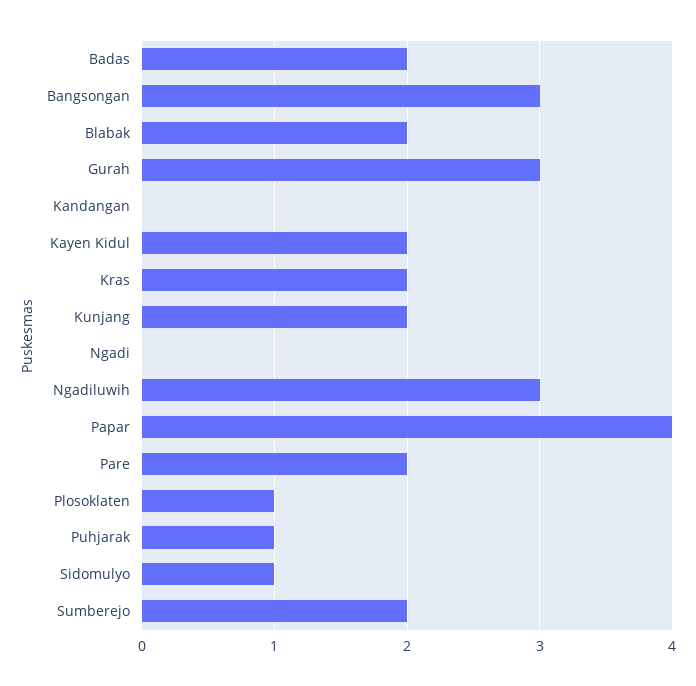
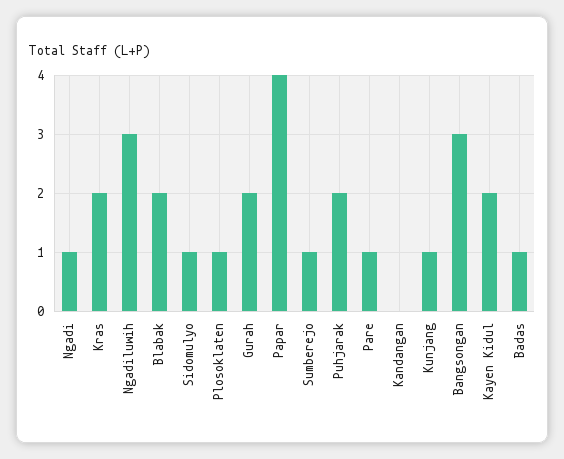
Badas: 2 -> 1
Gurah: 3 -> 2
Kunjang: 2 -> 1
Ngadi: 0 -> 1
Pare: 2 -> 1
Puhjarak: 1 -> 2
Sumberejo: 2 -> 1

